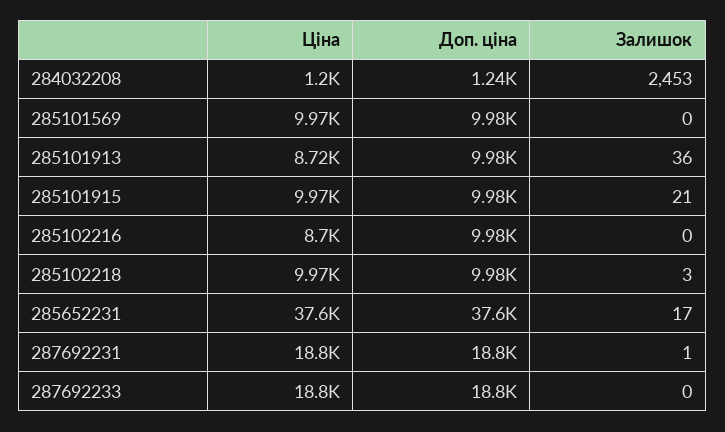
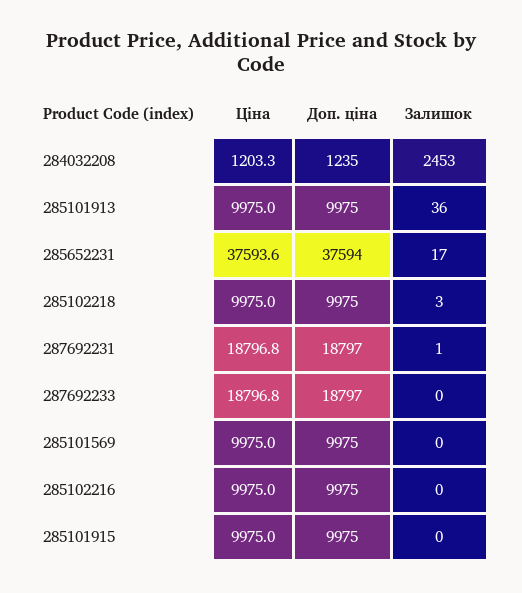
Ціна, 285101913: 8720 -> 9975
Залишок, 285101915: 21 -> 0
Ціна, 285102216: 8700 -> 9975

